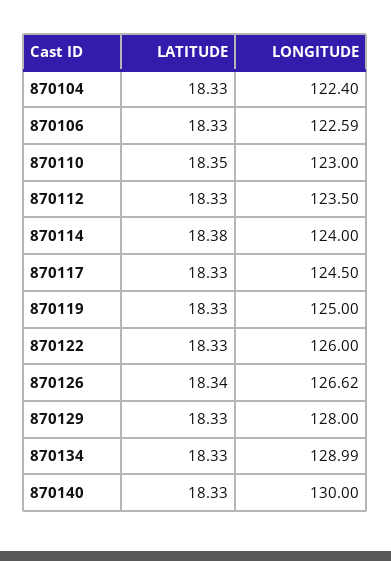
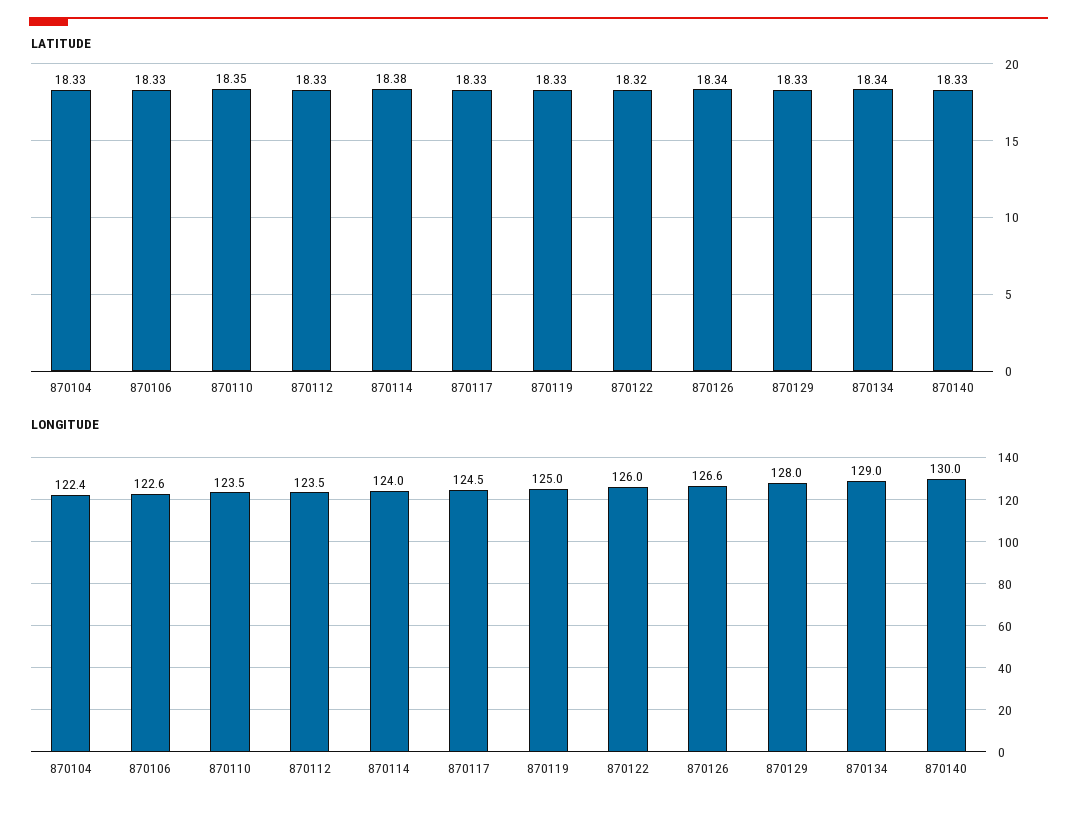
LONGITUDE, 870110: 123 -> 123.5
LATITUDE, 870122: 18.33 -> 18.32
LATITUDE, 870134: 18.33 -> 18.34

